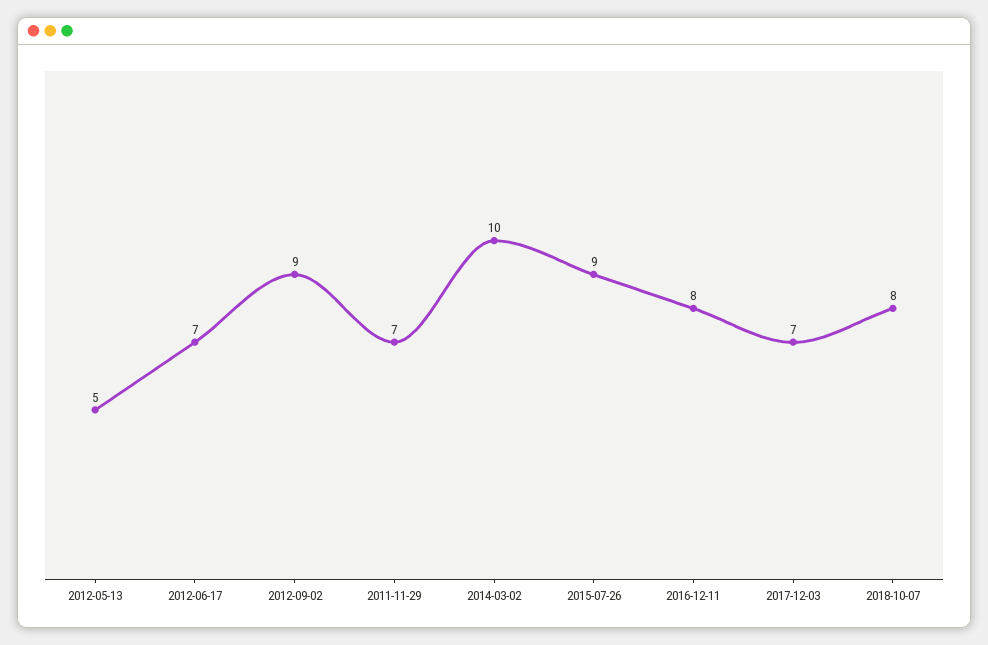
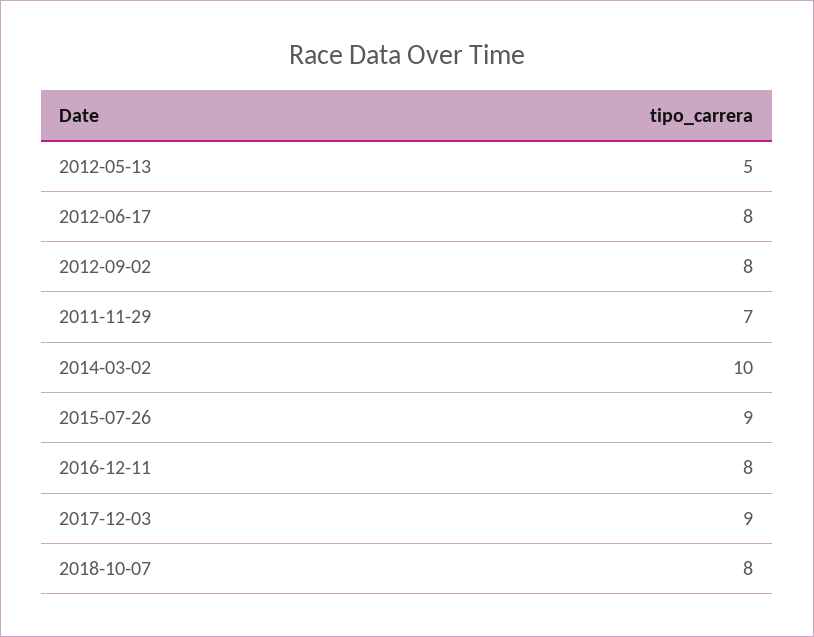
2012-06-17: 7 -> 8
2012-09-02: 9 -> 8
2017-12-03: 7 -> 9

